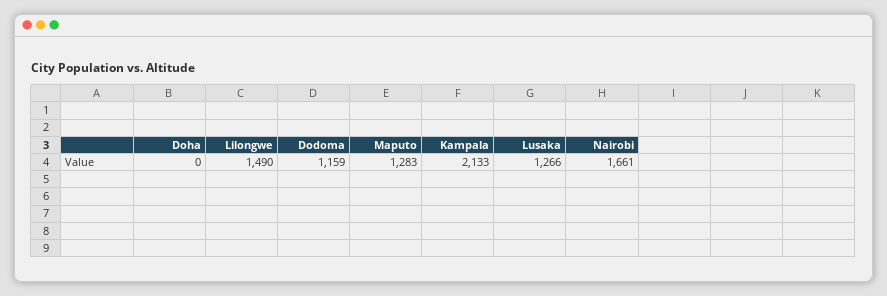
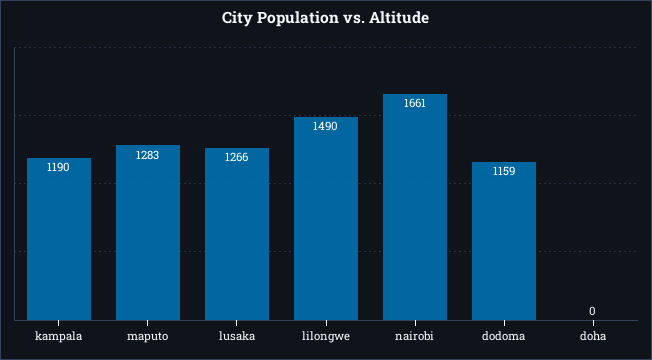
Kampala: 2133 -> 1190

